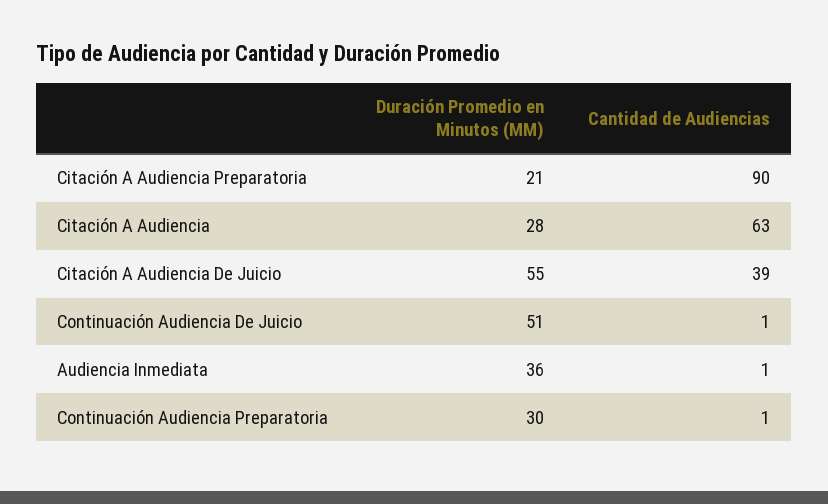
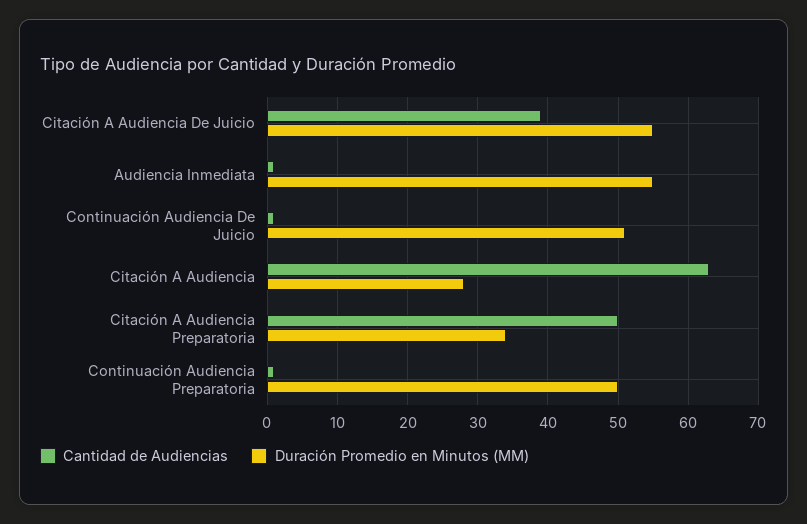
Duración Promedio en Minutos (MM), Citación A Audiencia Preparatoria: 21 -> 34
Cantidad de Audiencias, Citación A Audiencia Preparatoria: 90 -> 50
Duración Promedio en Minutos (MM), Audiencia Inmediata: 36 -> 55
Duración Promedio en Minutos (MM), Continuación Audiencia Preparatoria: 30 -> 50

